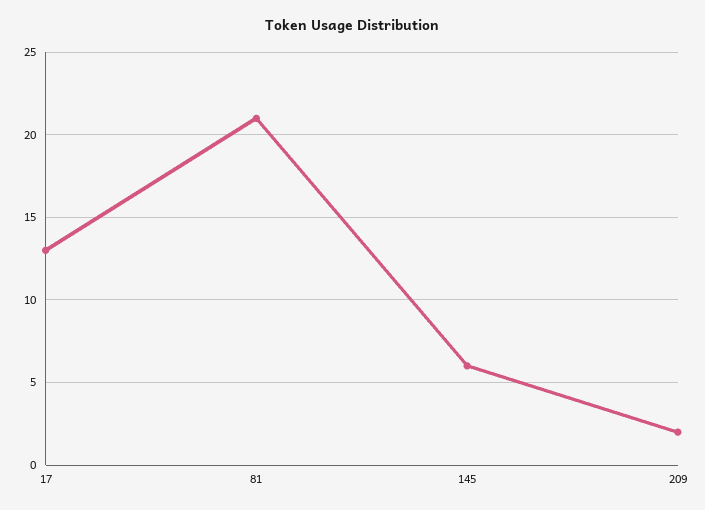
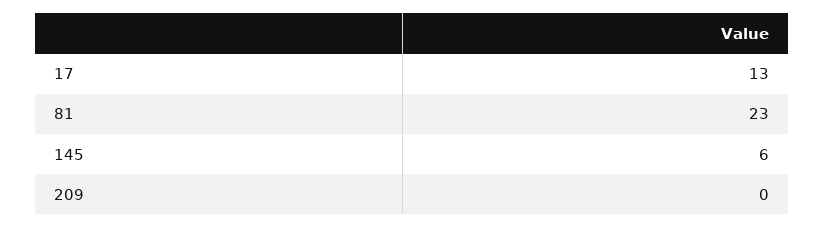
81: 21 -> 23
209: 2 -> 0

